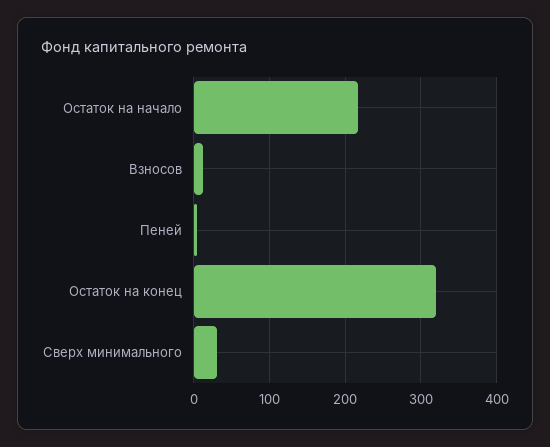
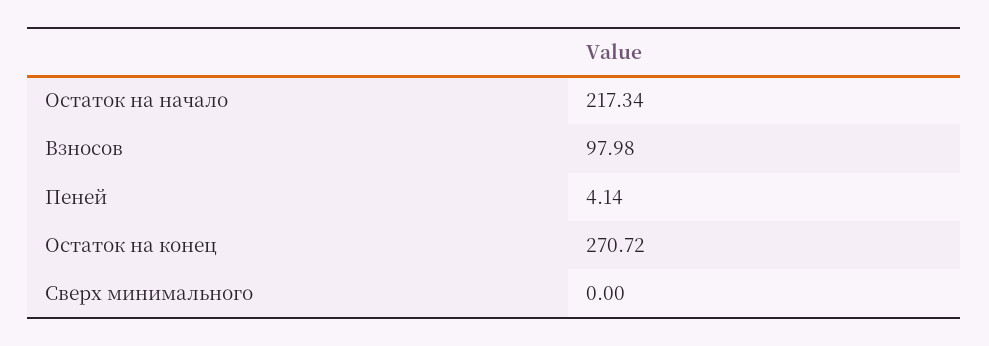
Взносов: 10 -> 97.98
Остаток на конец: 320 -> 270.72
Сверх минимального: 30 -> 0

